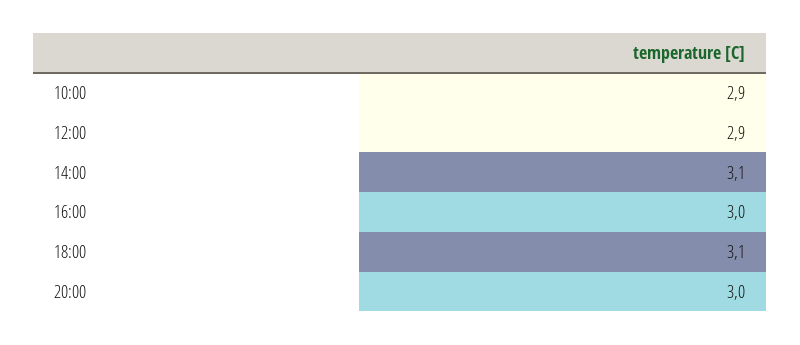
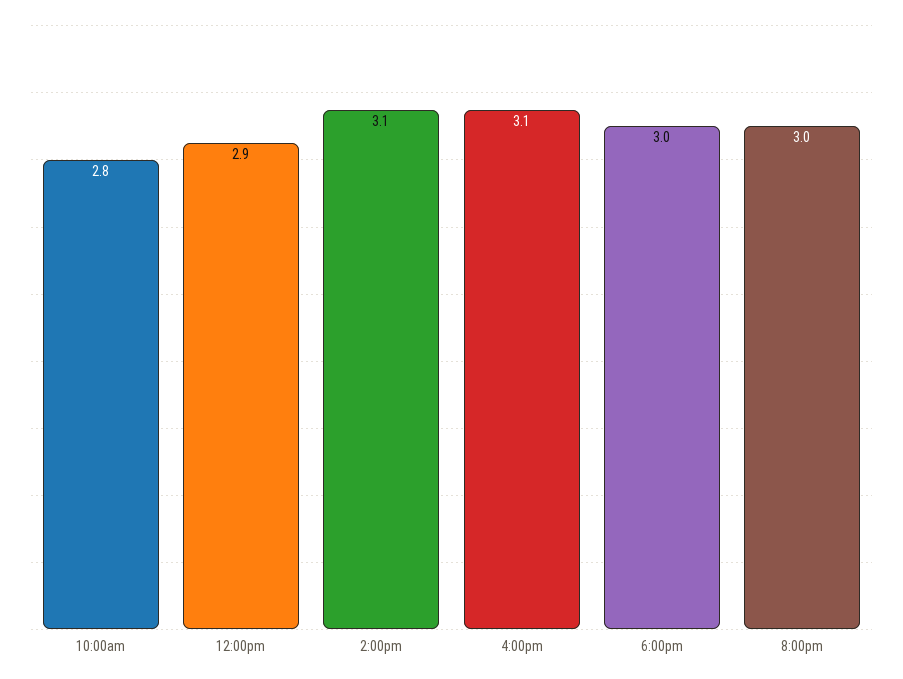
10:00: 2.9 -> 2.8
16:00: 3 -> 3.1
18:00: 3.1 -> 3

